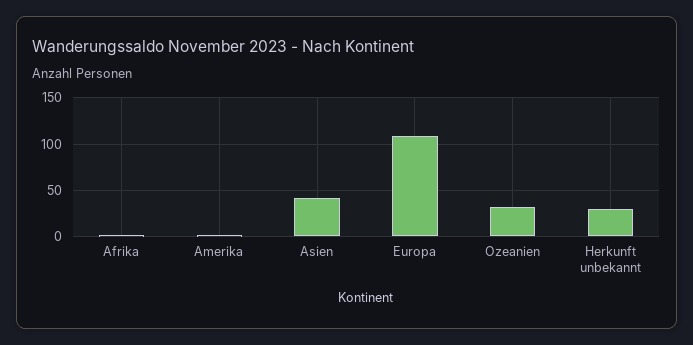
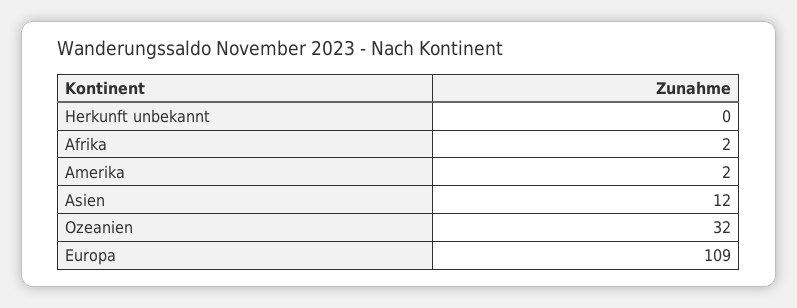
Asien: 40 -> 12
Herkunft unbekannt: 30 -> 0

